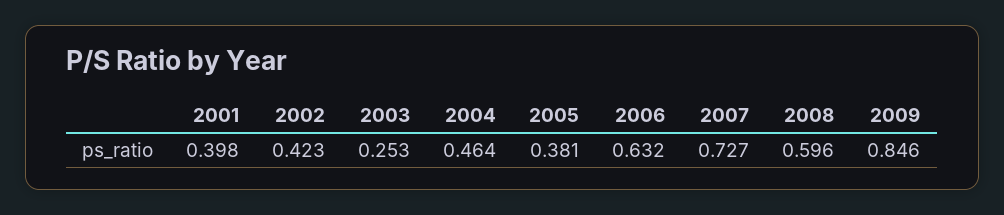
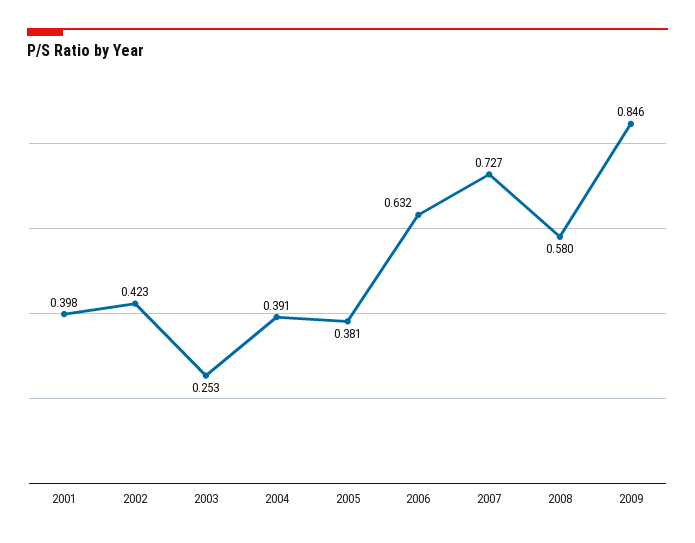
2004: 0.464 -> 0.391
2008: 0.596 -> 0.58

